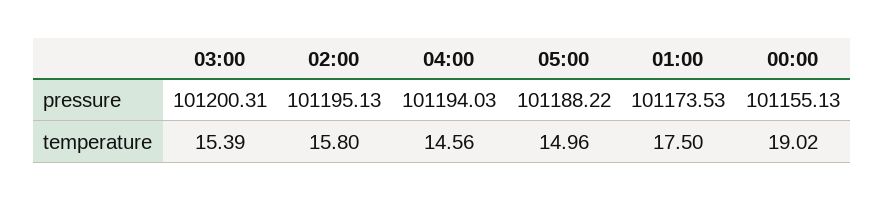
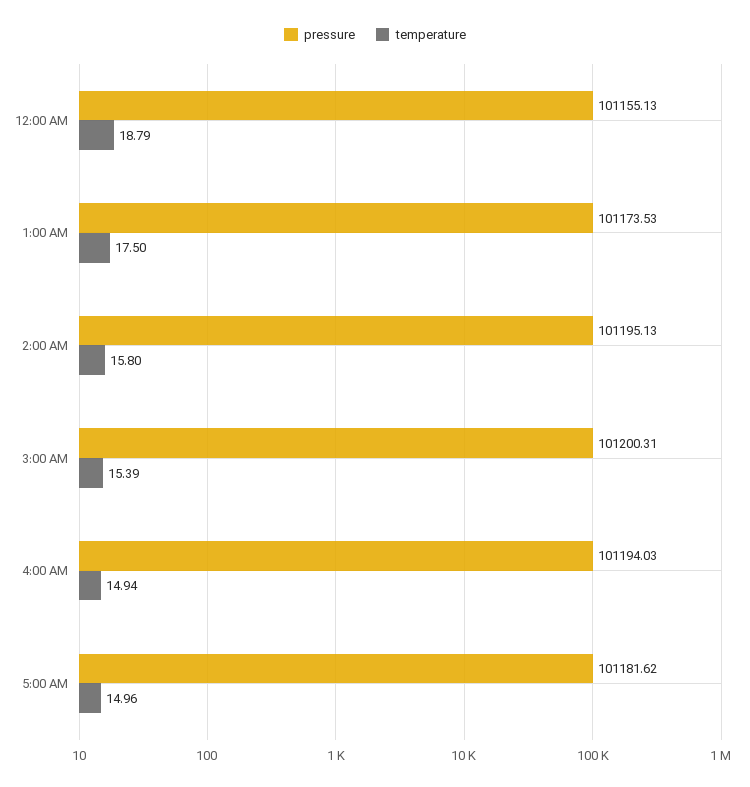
pressure, 05:00: 101188.22 -> 101181.62
temperature, 04:00: 14.56 -> 14.94
temperature, 00:00: 19.02 -> 18.79

